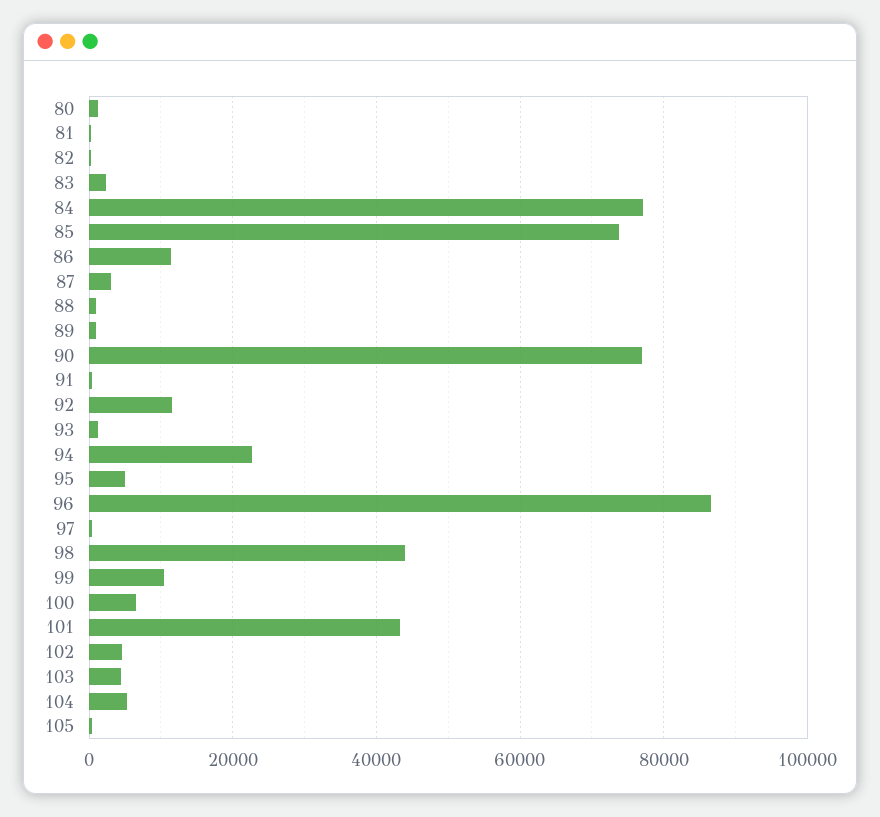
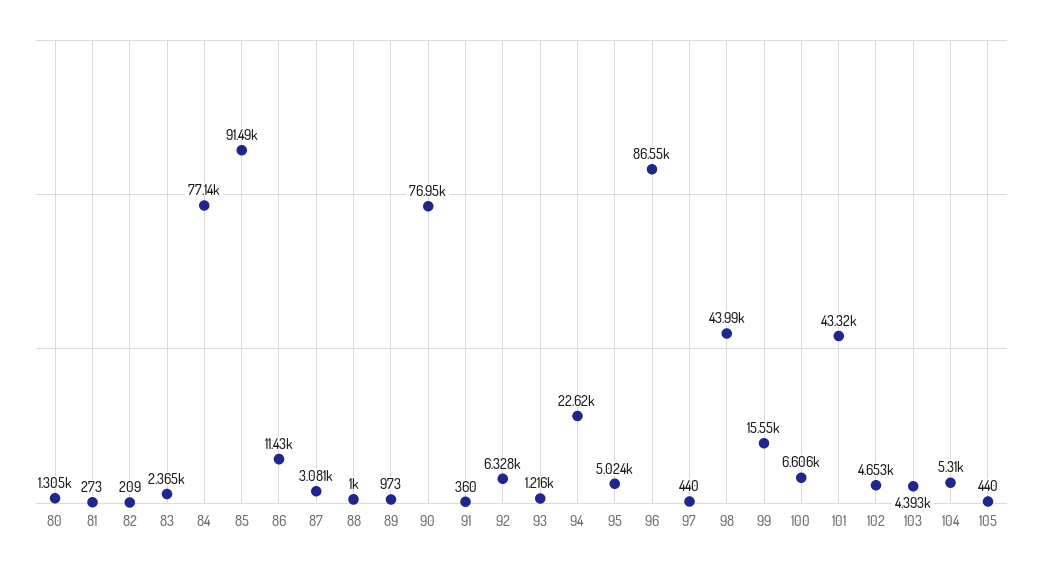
85: 74000 -> 91490
92: 12000 -> 6328
99: 10000 -> 15550

